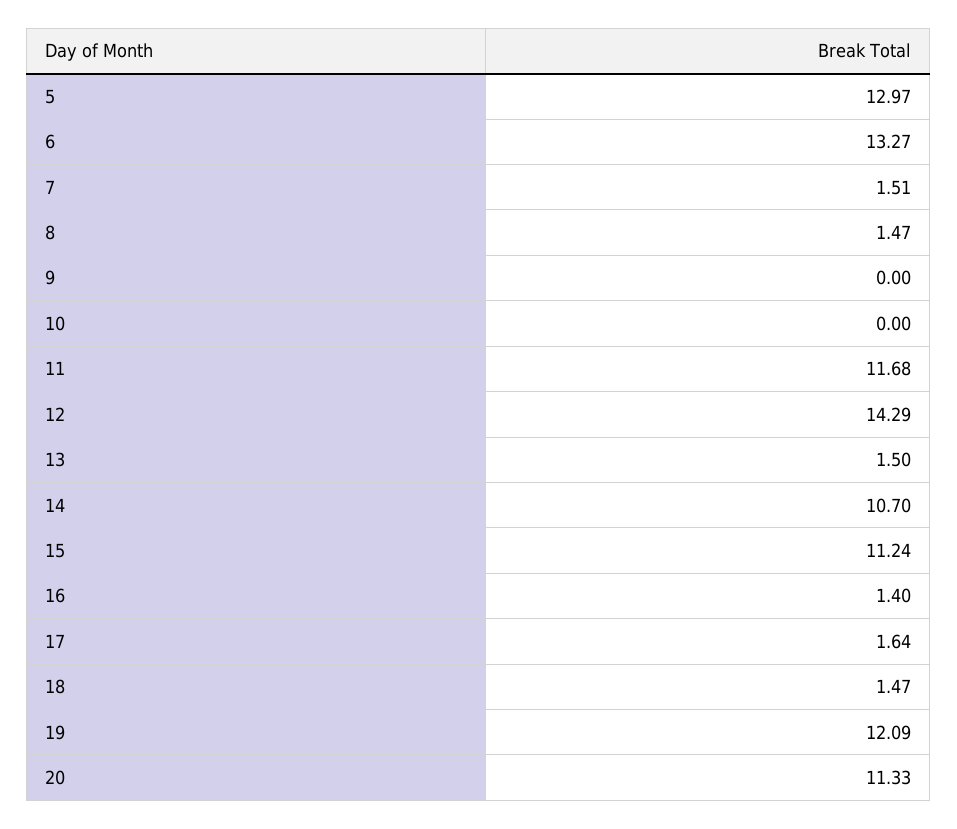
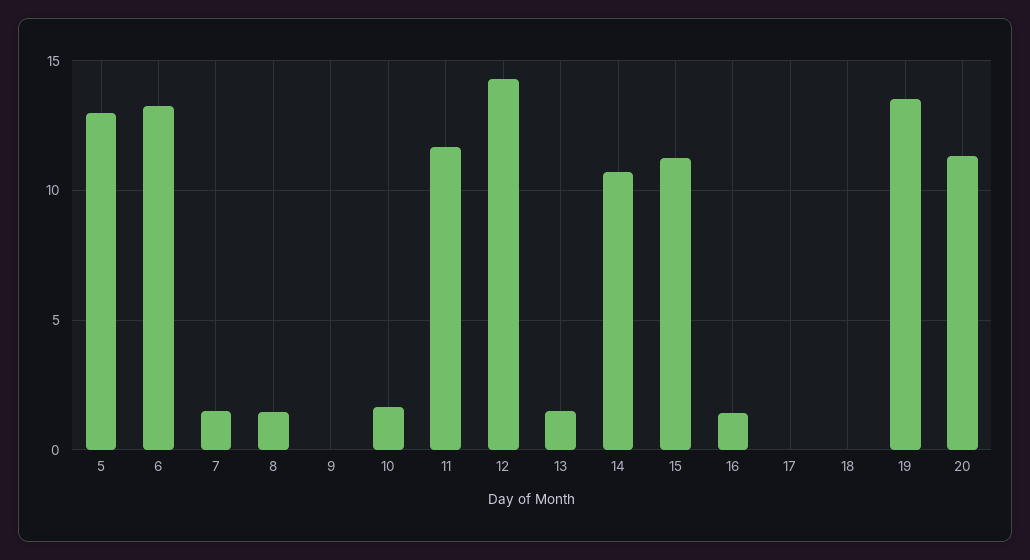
10: 0 -> 1.5
17: 1.64 -> 0
18: 1.47 -> 0
19: 12.09 -> 13.5

